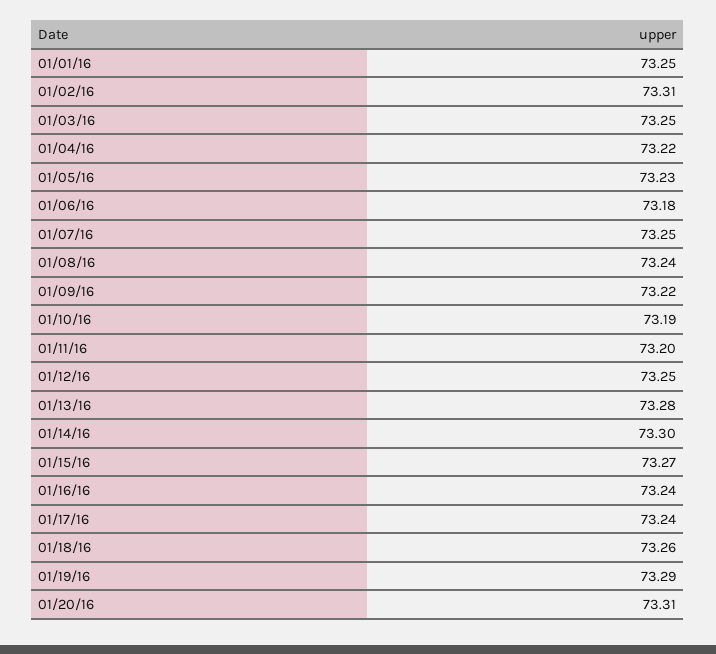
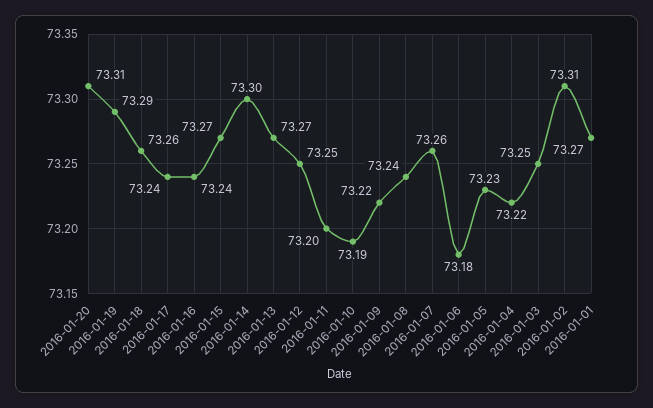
01/01/16: 73.25 -> 73.27
01/07/16: 73.25 -> 73.26
01/13/16: 73.28 -> 73.27

